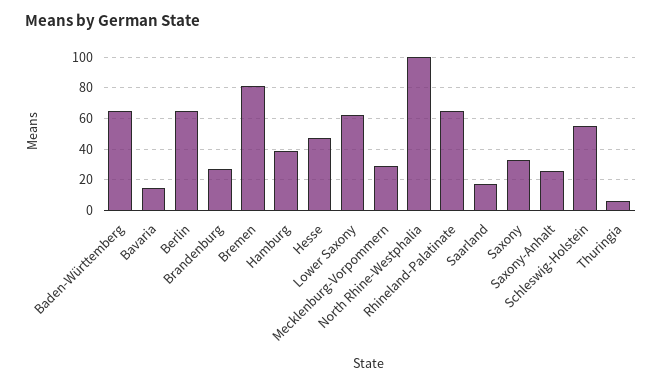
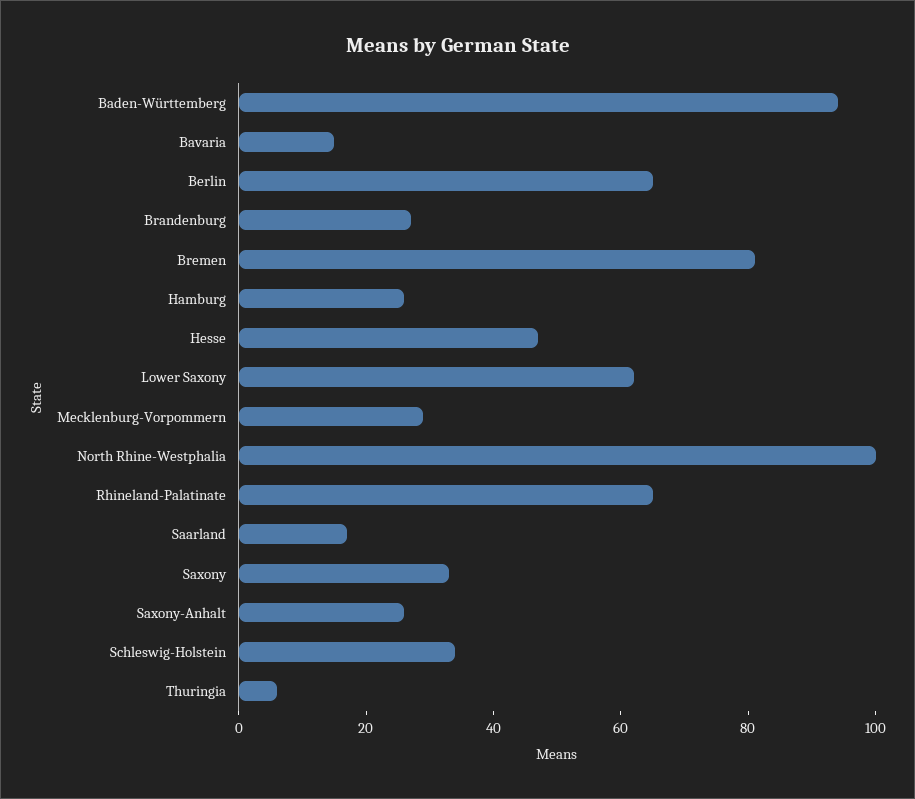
Baden-Württemberg: 65 -> 95
Hamburg: 40 -> 25
Schleswig-Holstein: 55 -> 35

